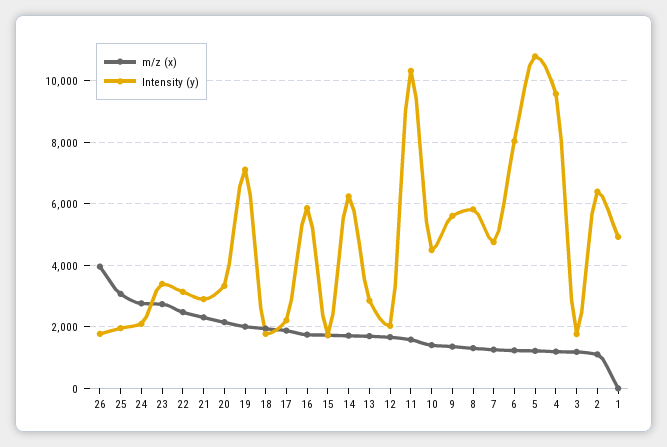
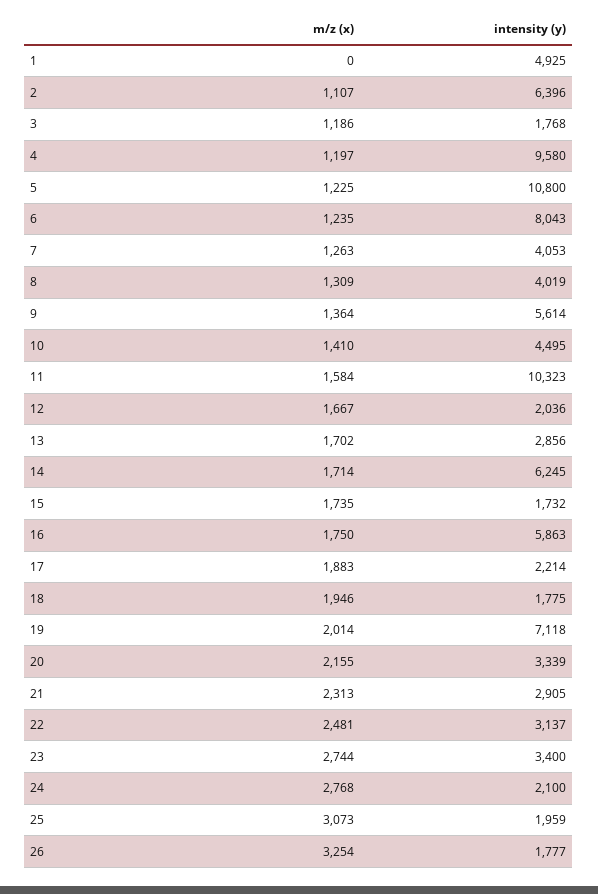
m/z (x), 26: 4000 -> 3254
Intensity (y), 8: 5800 -> 4019
Intensity (y), 7: 4800 -> 4053

